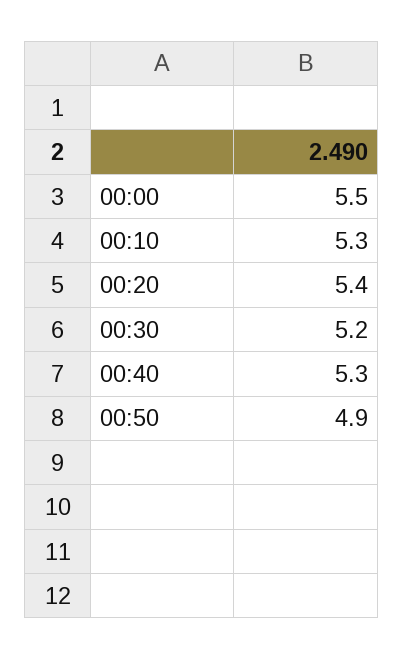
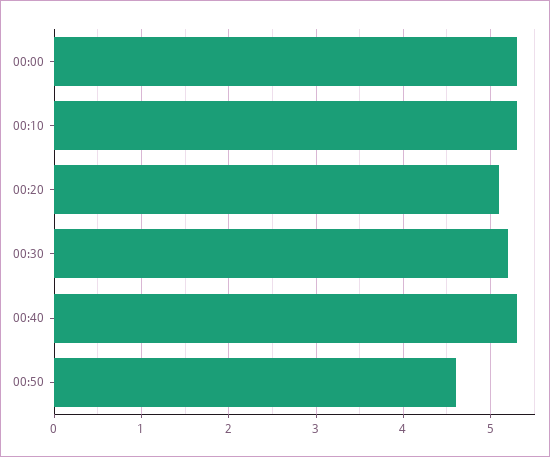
00:00: 5.5 -> 5.3
00:20: 5.4 -> 5.1
00:50: 4.9 -> 4.6

